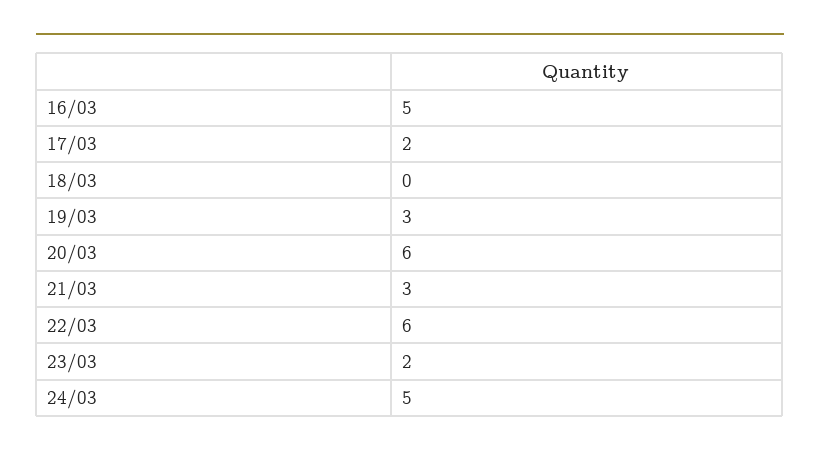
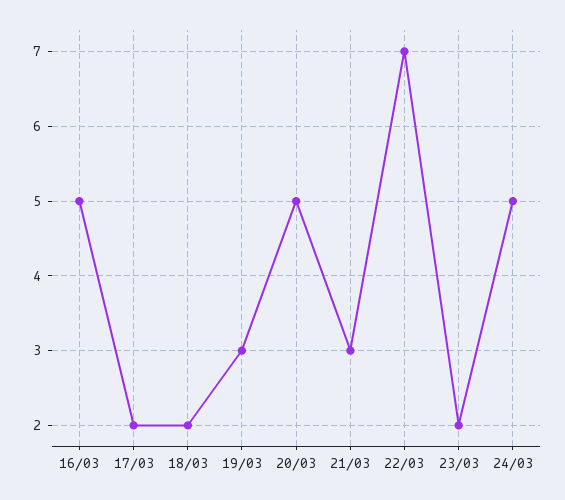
18/03: 0 -> 2
20/03: 6 -> 5
22/03: 6 -> 7

